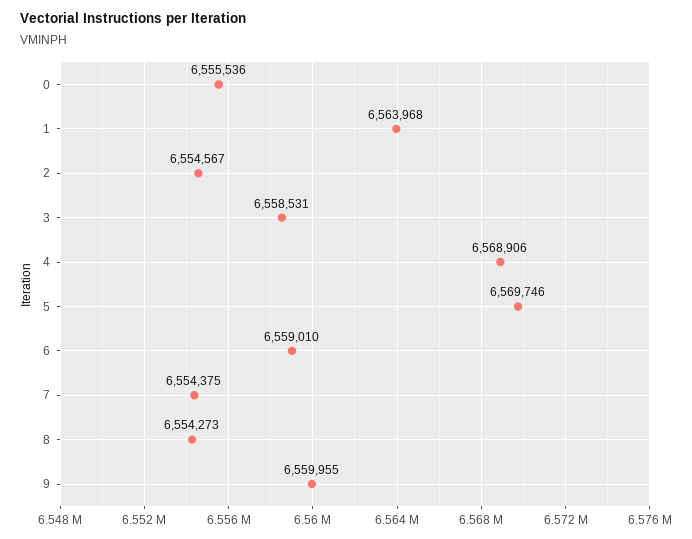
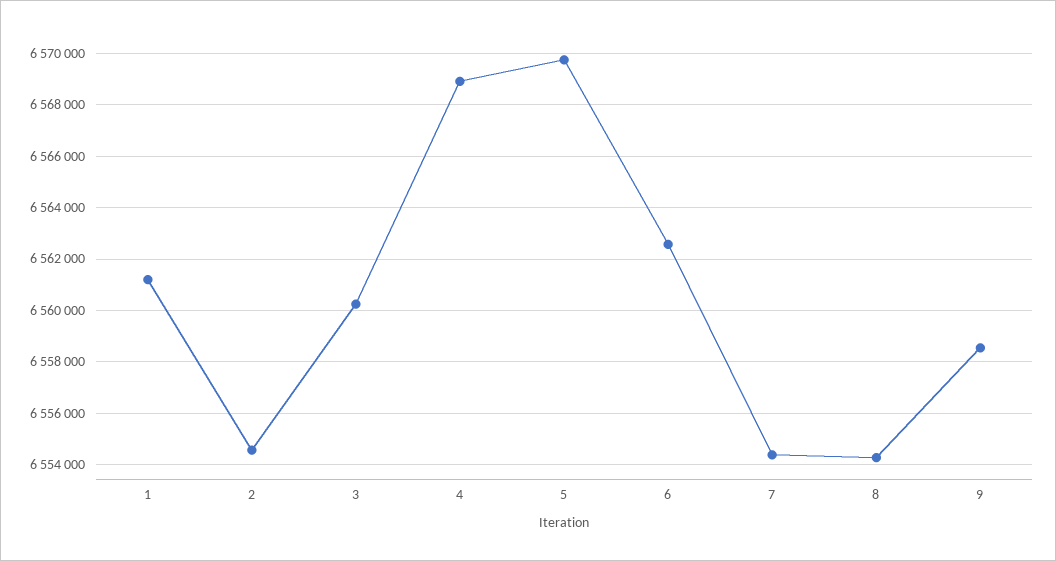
0: 6555536 -> none
1: 6563968 -> 6561250
3: 6558531 -> 6560250
6: 6559010 -> 6562500
9: 6559955 -> 6558500

